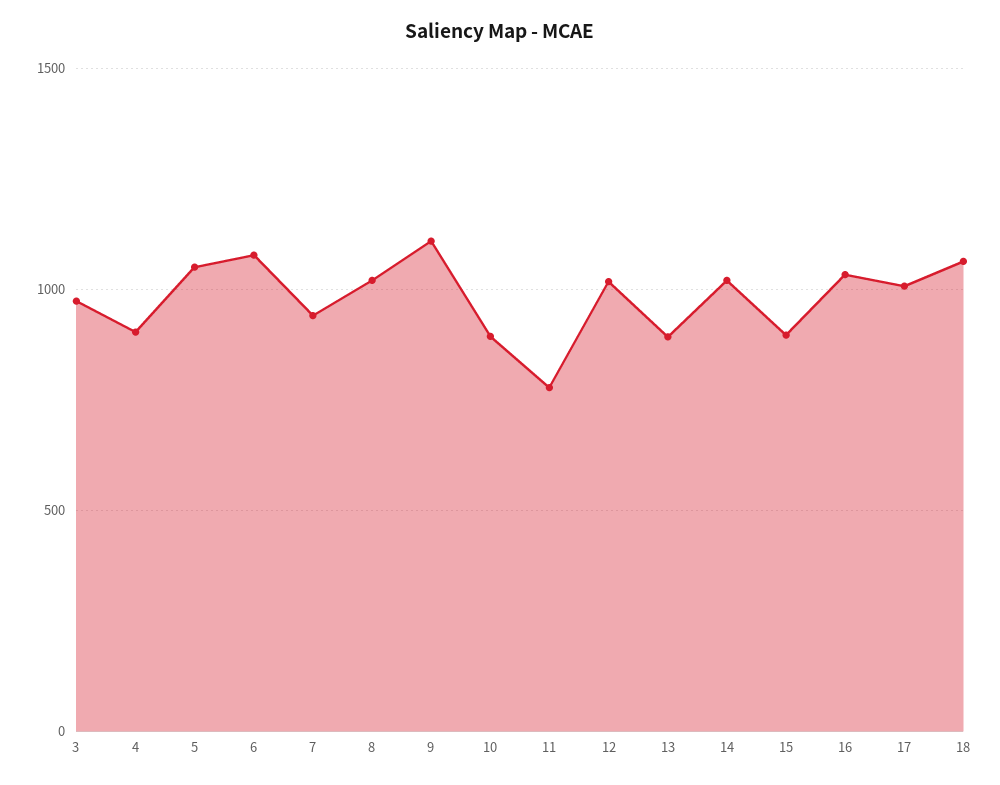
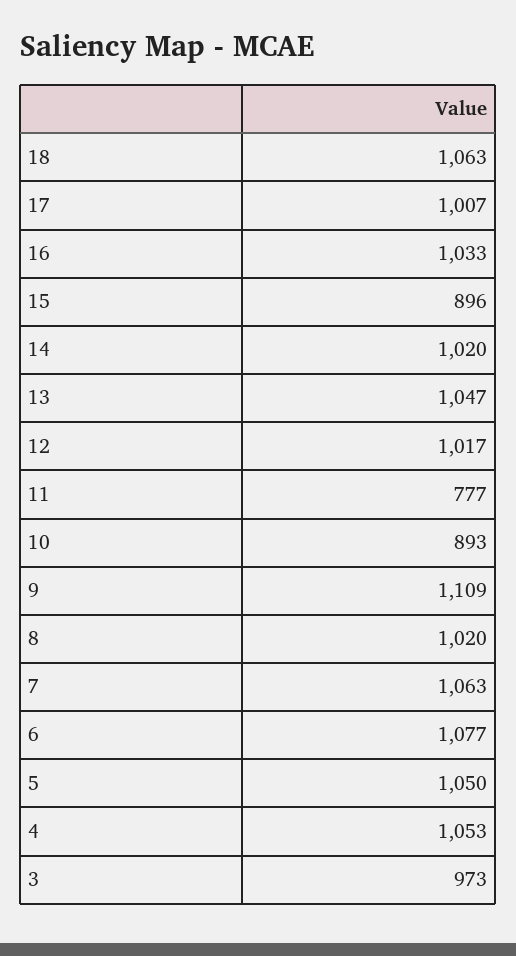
4: 900 -> 1053
7: 950 -> 1063
13: 900 -> 1047

